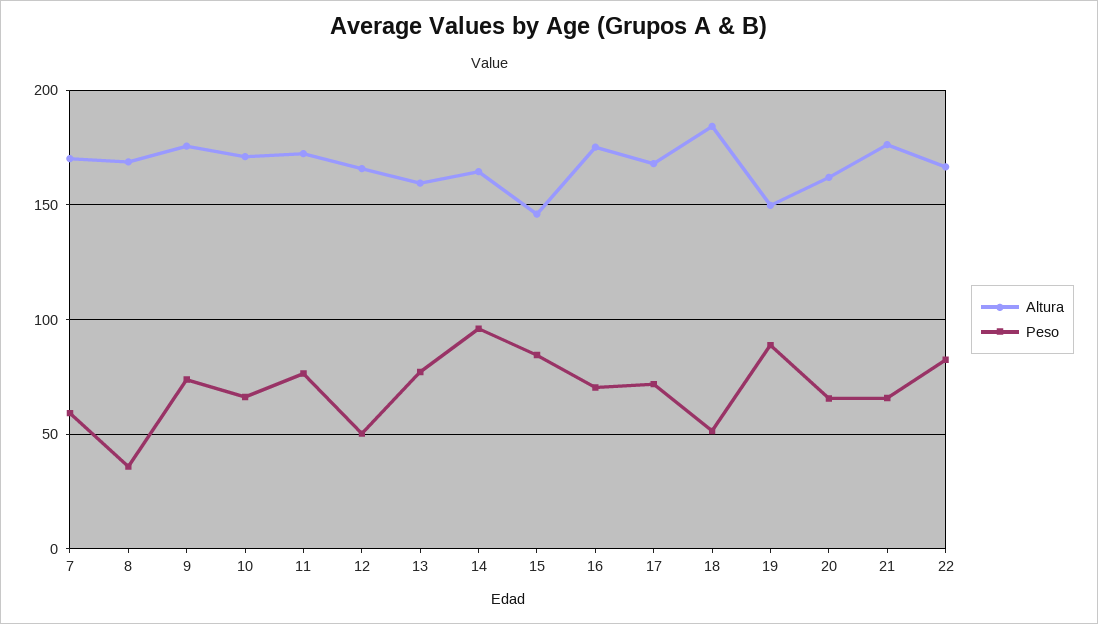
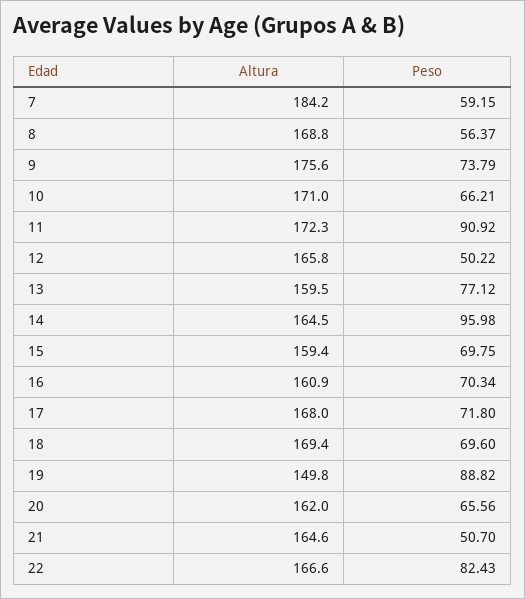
Altura, 7: 170 -> 184.2
Peso, 8: 35 -> 56.37
Peso, 11: 75 -> 90.92
Altura, 15: 145 -> 159.4
Peso, 15: 85 -> 69.75
Altura, 16: 175 -> 160.9
Altura, 18: 185 -> 169.4
Peso, 18: 50 -> 69.6
Altura, 21: 175 -> 164.6
Peso, 21: 65 -> 50.7

